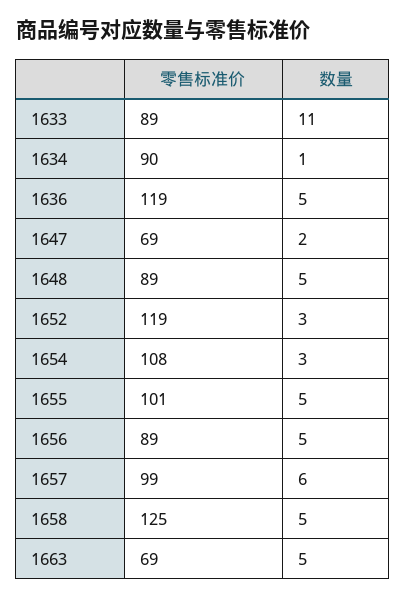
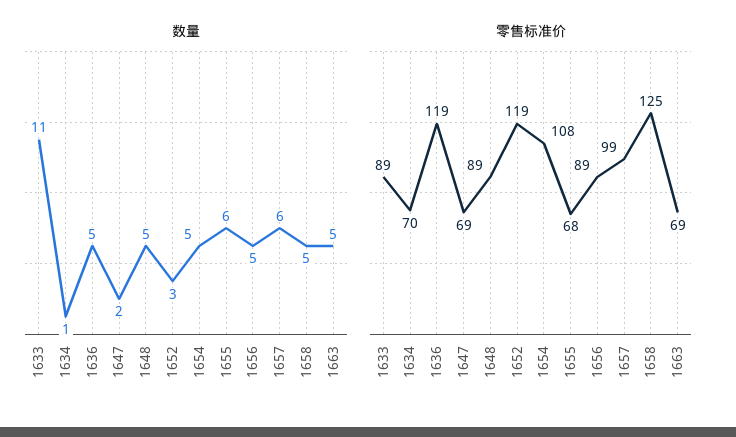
零售标准价, 1634: 90 -> 70
数量, 1654: 3 -> 5
零售标准价, 1655: 101 -> 68
数量, 1655: 5 -> 6

